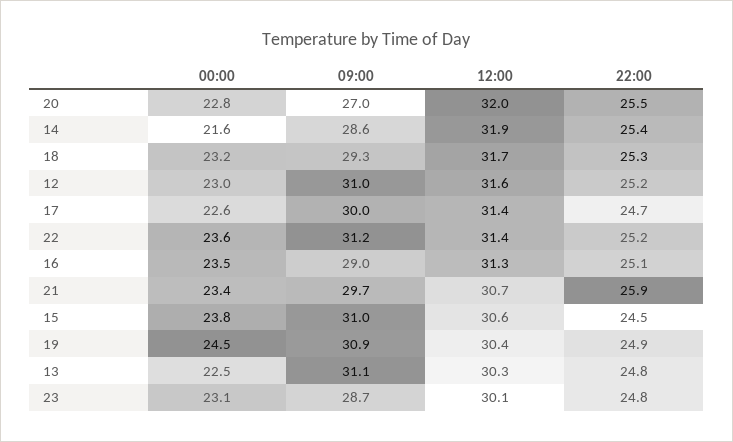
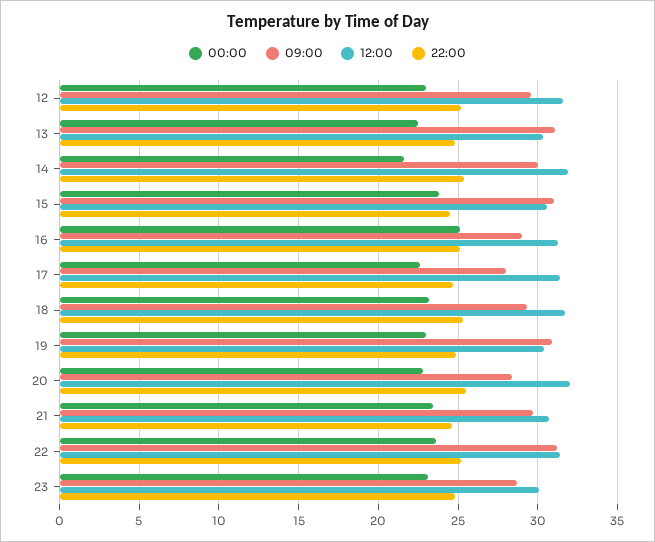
09:00, 20: 27 -> 28.5
09:00, 14: 28.6 -> 30
09:00, 12: 31 -> 29.5
09:00, 17: 30 -> 28
00:00, 16: 23.5 -> 25
22:00, 21: 25.9 -> 24.5
00:00, 19: 24.5 -> 23

